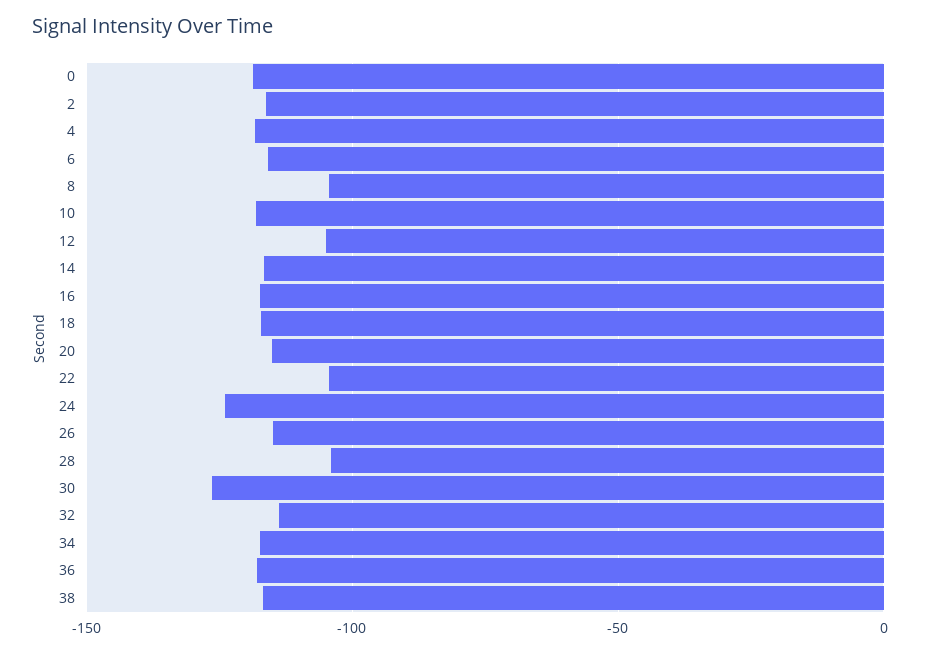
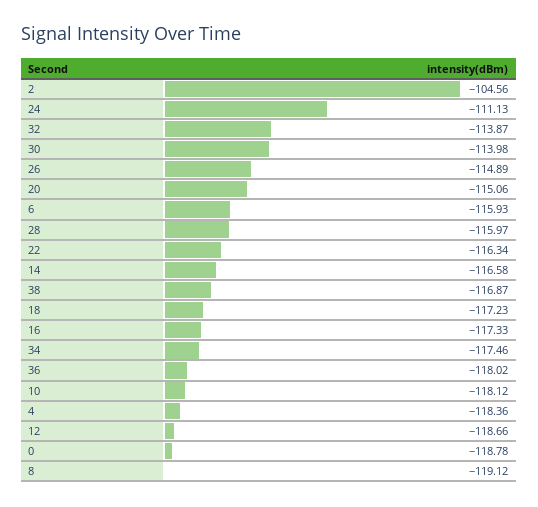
2: -115 -> -104.56
8: -105 -> -119.12
12: -105 -> -118.66
22: -105 -> -116.34
24: -125 -> -111.13
28: -105 -> -115.97
30: -125 -> -113.98

